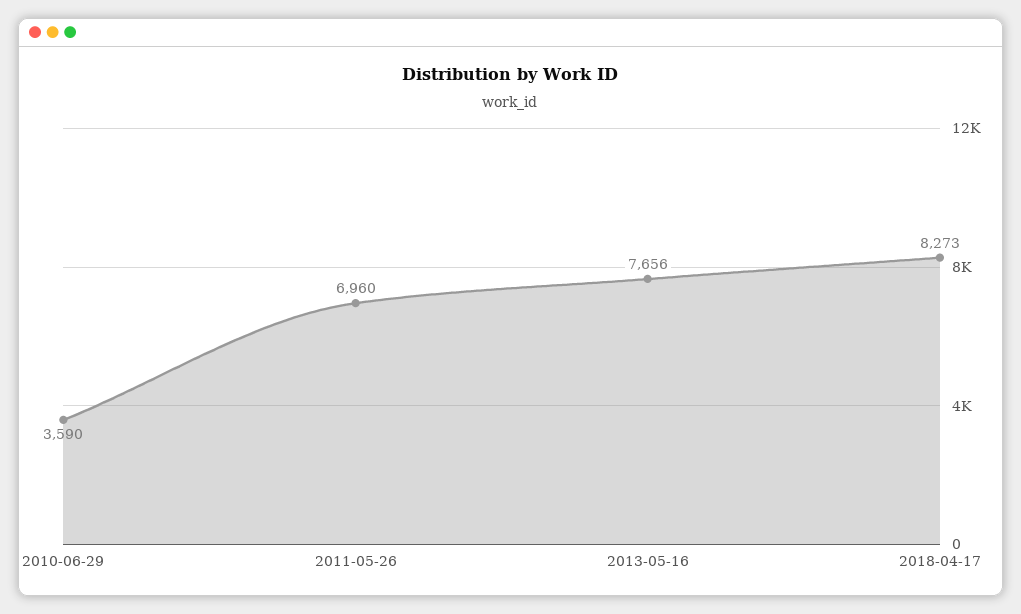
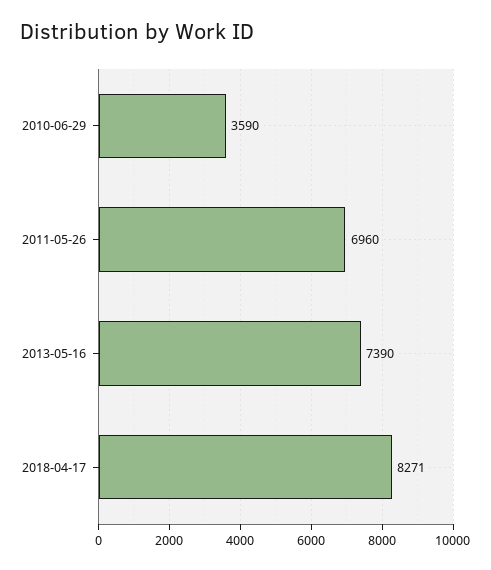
2013-05-16: 7656 -> 7390
2018-04-17: 8273 -> 8271

